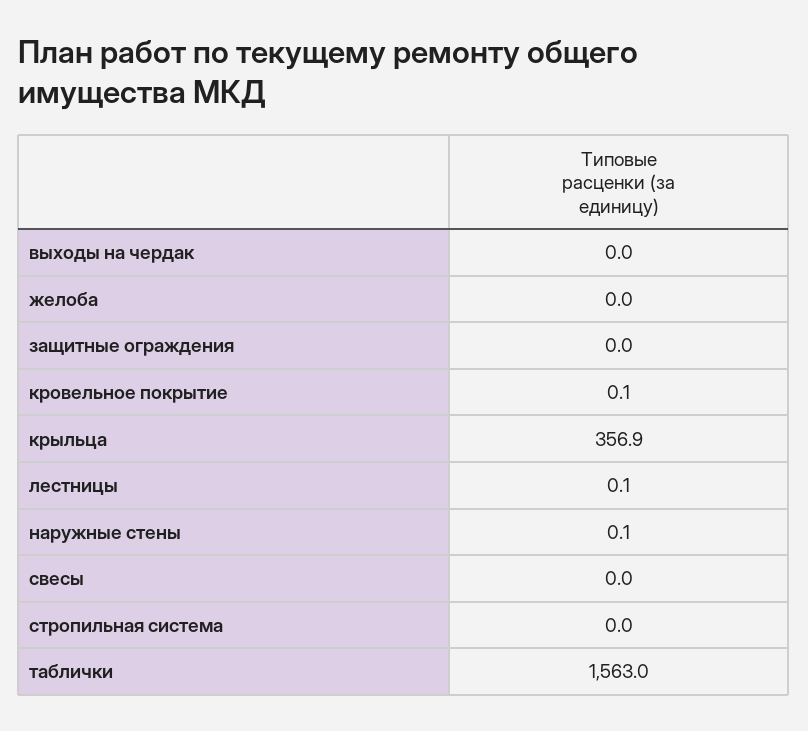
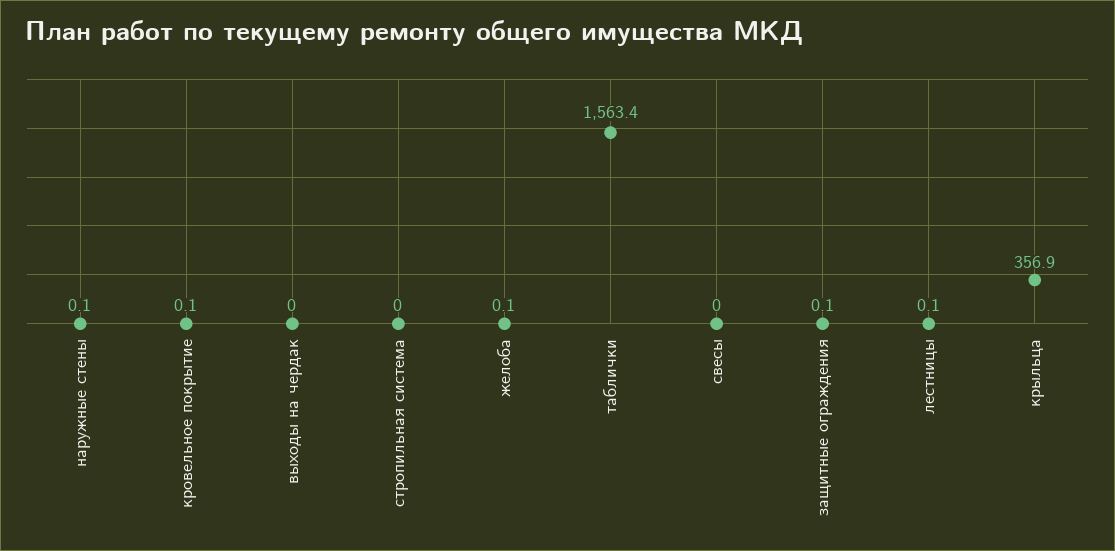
желоба: 0 -> 0.1
защитные ограждения: 0 -> 0.1
таблички: 1563 -> 1563.4

